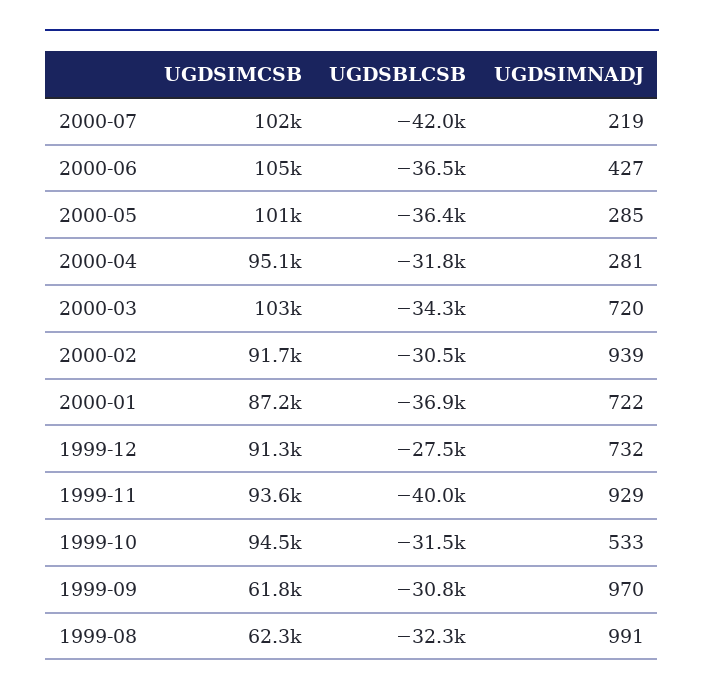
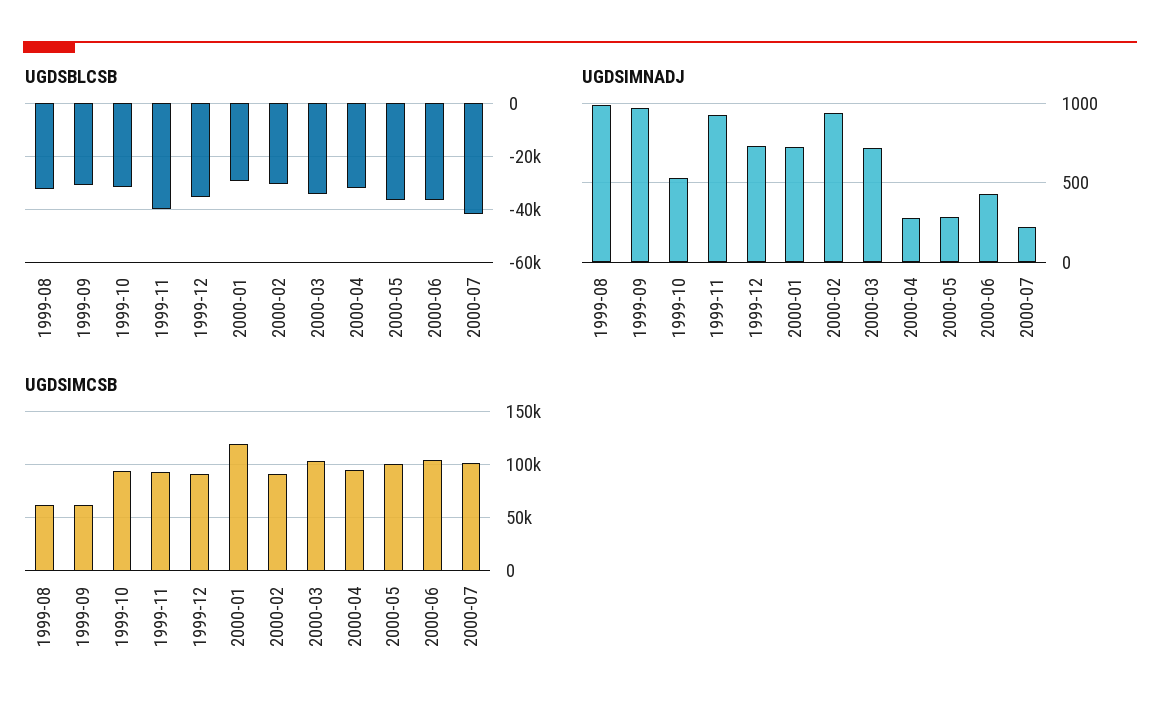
UGDSIMCSB, 2000-01: 87200 -> 120000
UGDSBLCSB, 2000-01: -36900 -> -30000
UGDSBLCSB, 1999-12: -27500 -> -35000

